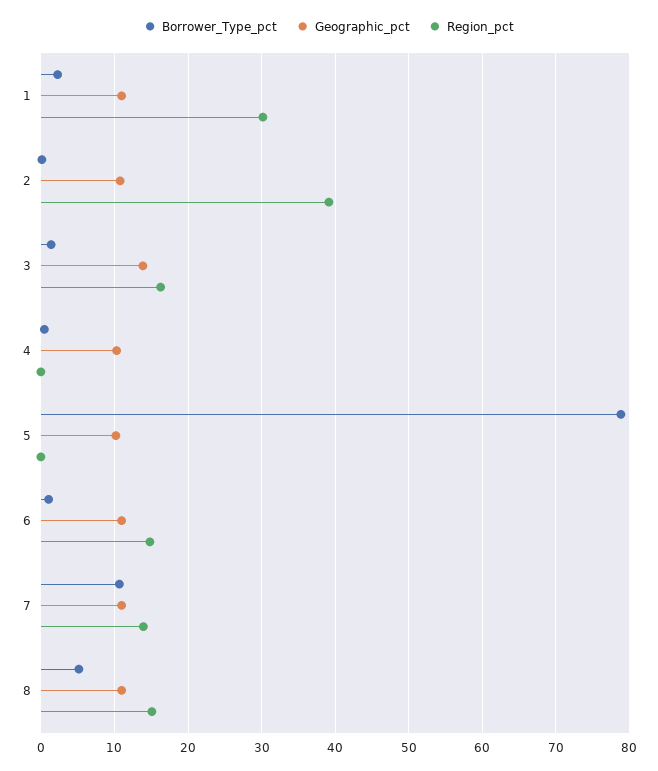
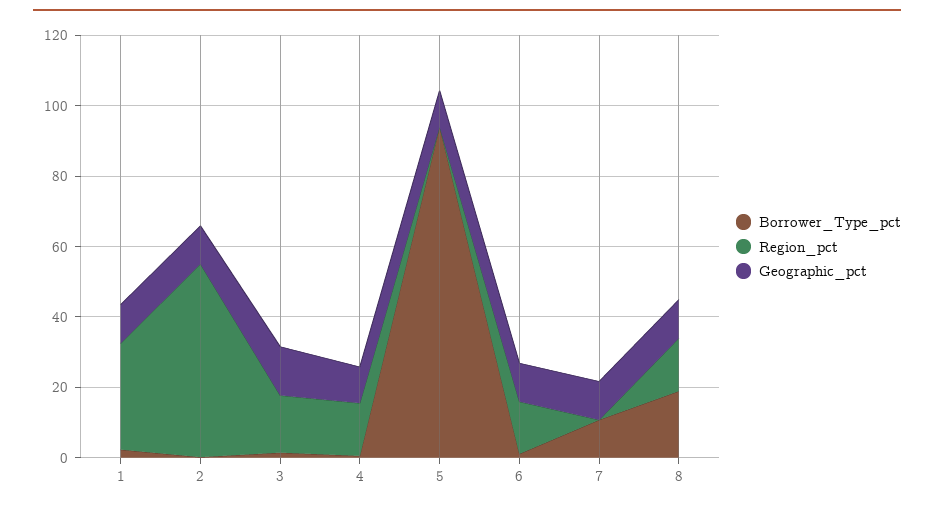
Region_pct, 2: 39 -> 55
Region_pct, 4: 0 -> 15
Borrower_Type_pct, 5: 79 -> 95
Region_pct, 7: 14 -> 0
Borrower_Type_pct, 8: 5 -> 20

